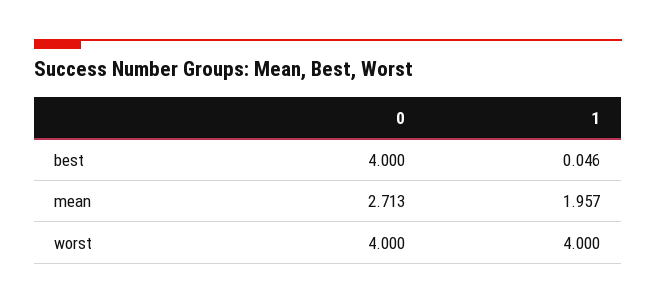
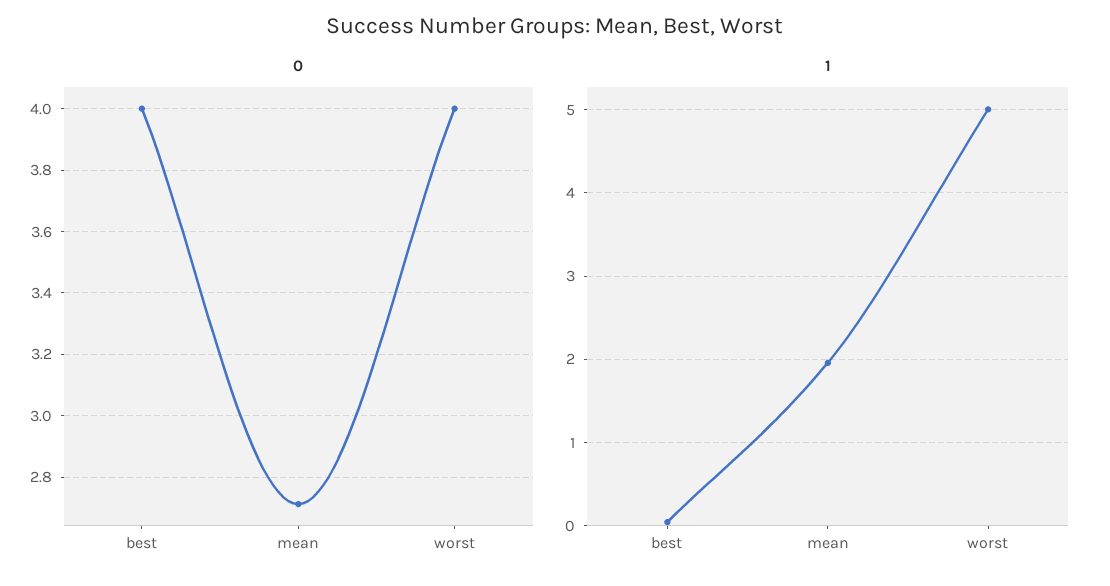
1, worst: 4 -> 5

